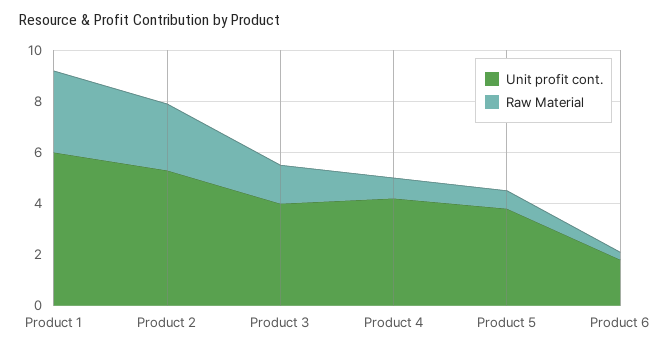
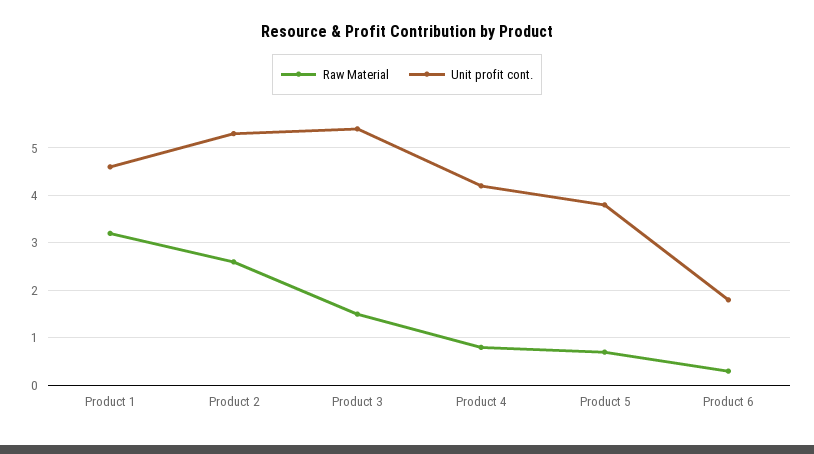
Unit profit cont., Product 1: 6 -> 4.5
Unit profit cont., Product 3: 4 -> 5.5

